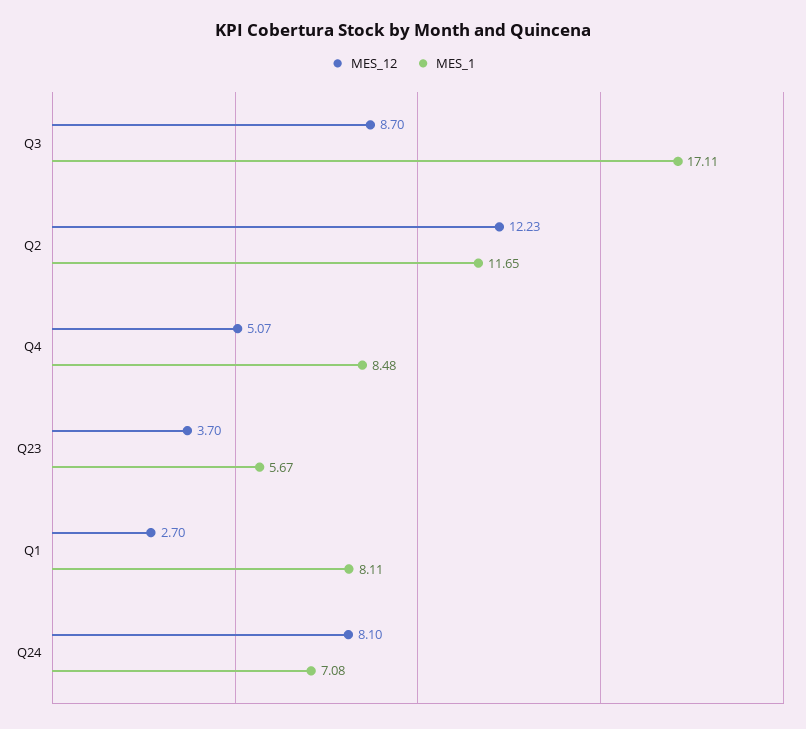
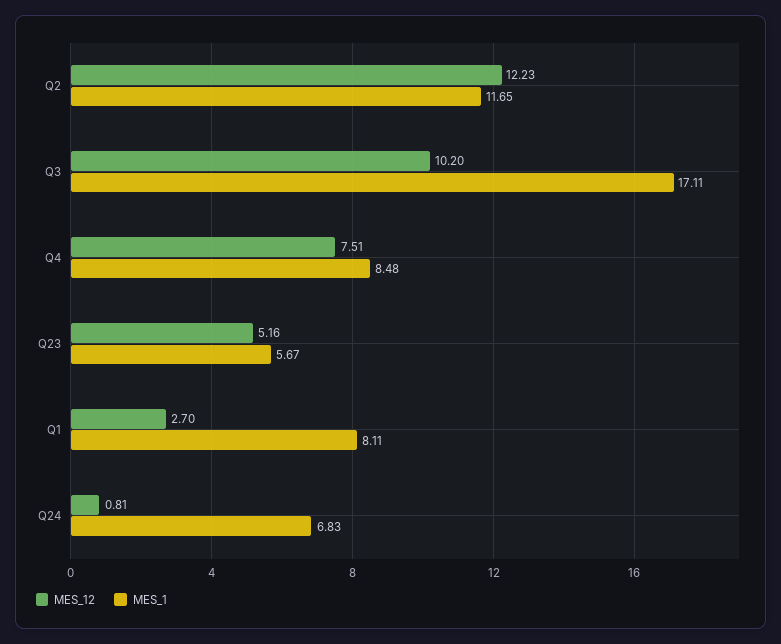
MES_12, Q3: 8.7 -> 10.2
MES_12, Q4: 5.07 -> 7.51
MES_12, Q23: 3.7 -> 5.16
MES_12, Q24: 8.1 -> 0.81
MES_1, Q24: 7.08 -> 6.83

